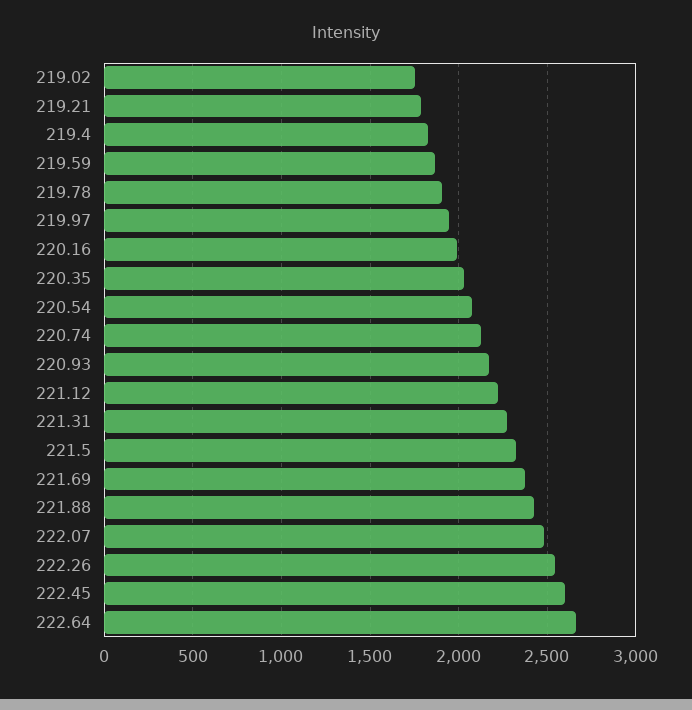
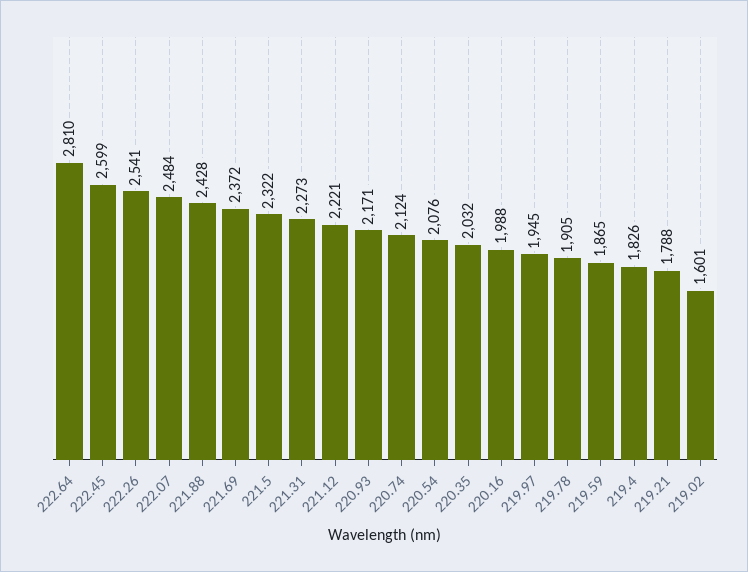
219.02: 1750 -> 1601
222.64: 2650 -> 2810

